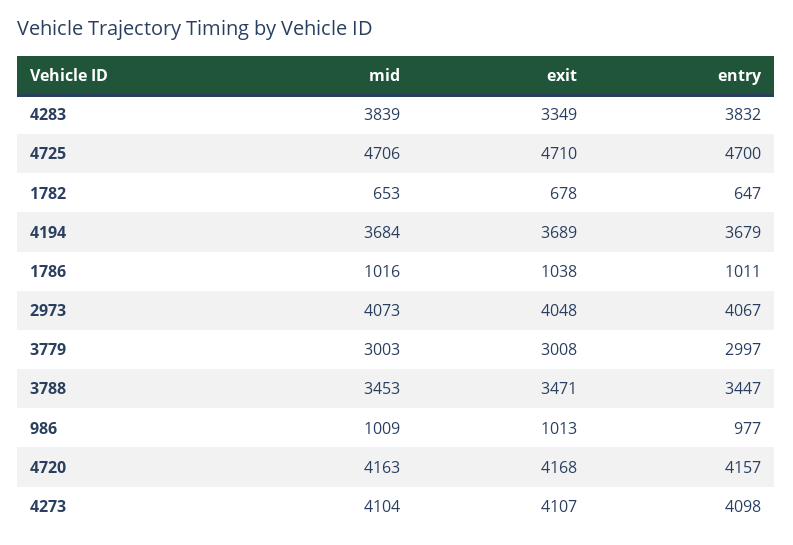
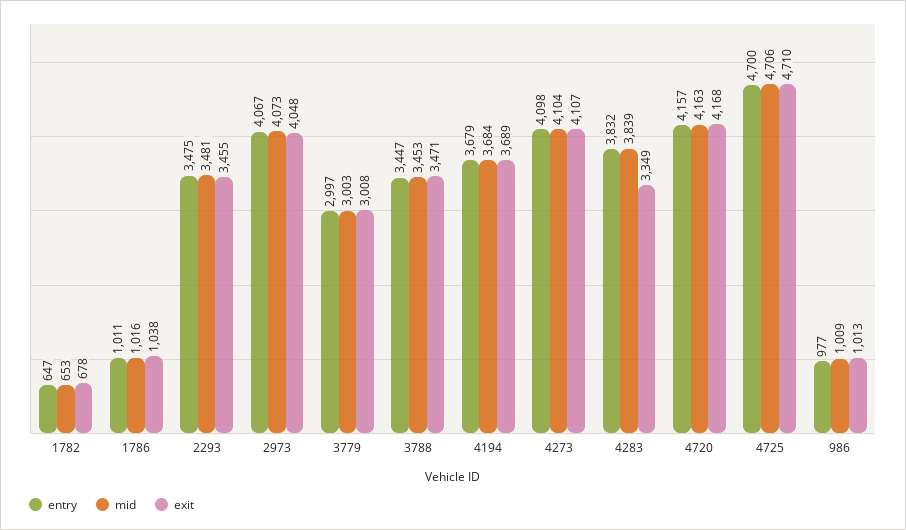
entry, 2293: none -> 3475
mid, 2293: none -> 3481
exit, 2293: none -> 3455

